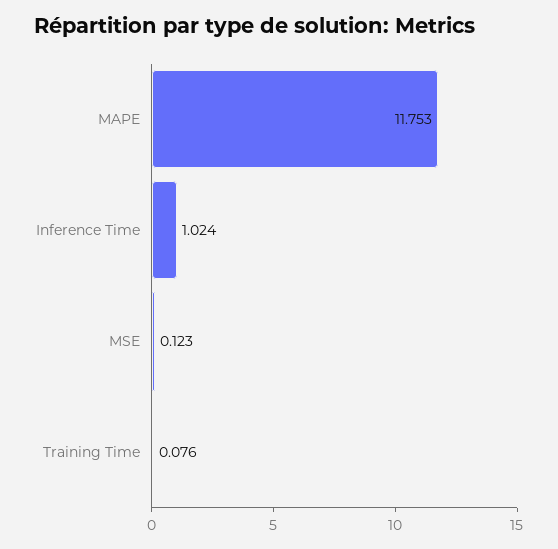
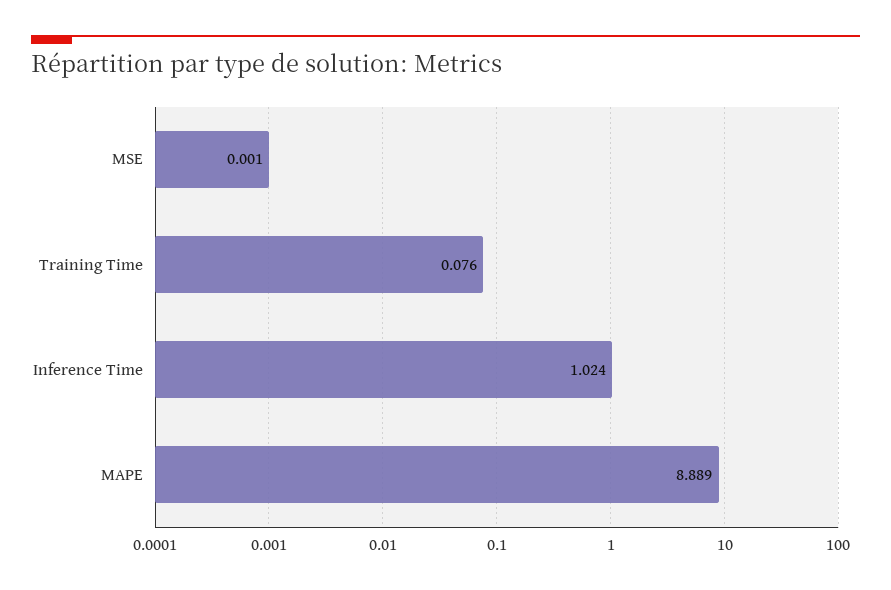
MAPE: 11.753 -> 8.889
MSE: 0.123 -> 0.001

